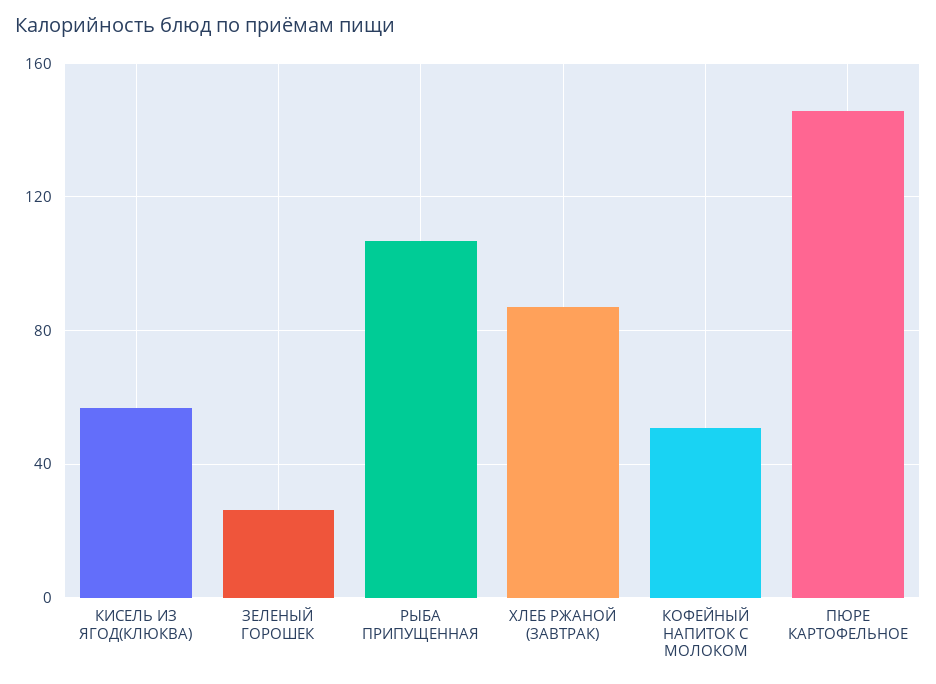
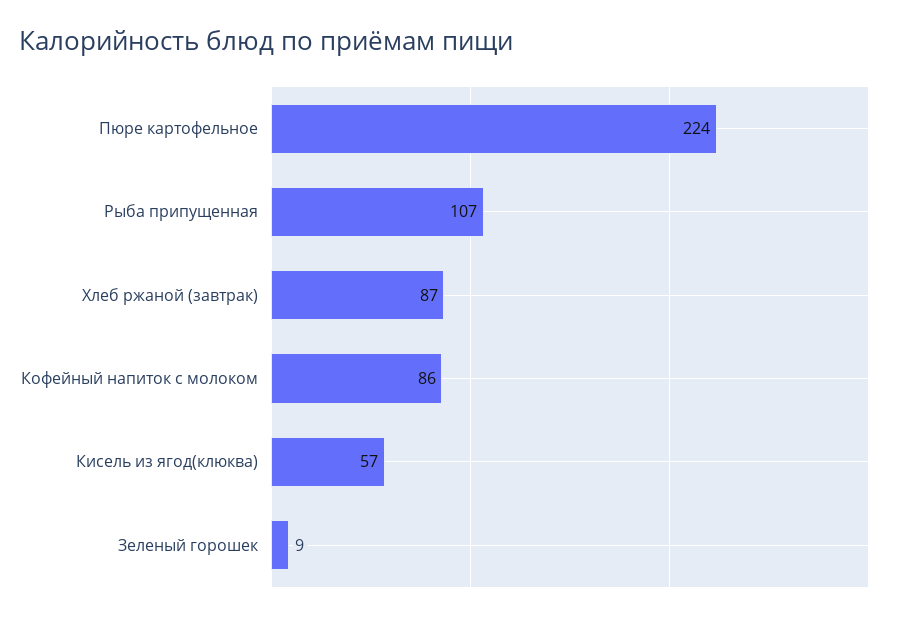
ЗЕЛЕНЫЙ ГОРОШЕК: 25 -> 9
КОФЕЙНЫЙ НАПИТОК С МОЛОКОМ: 50 -> 86
ПЮРЕ КАРТОФЕЛЬНОЕ: 145 -> 224

